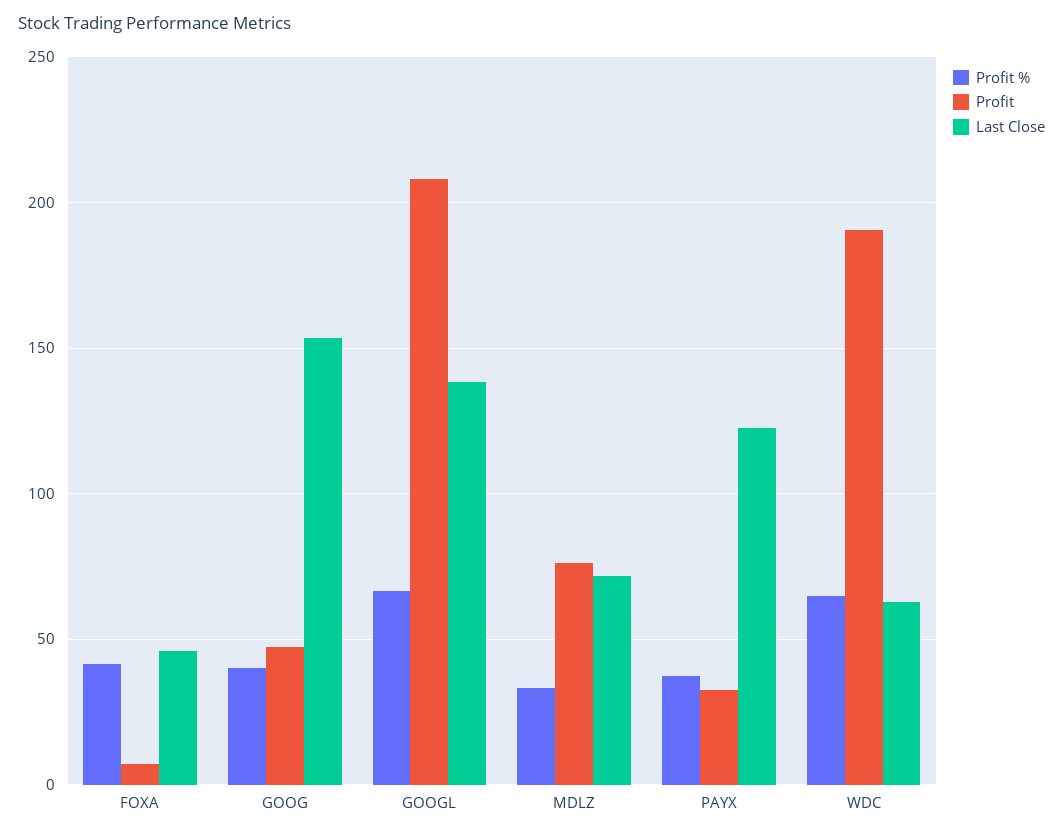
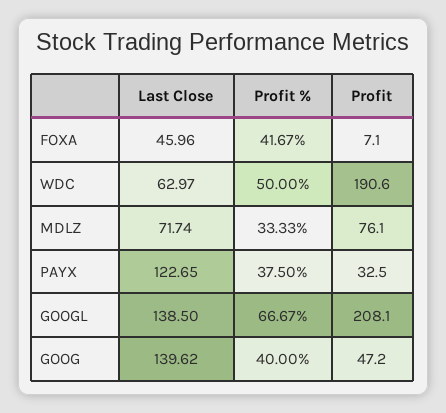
Last Close, GOOG: 155 -> 139.62
Profit %, WDC: 65 -> 50

